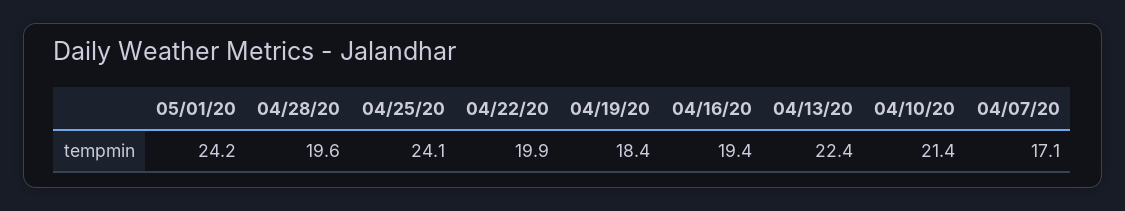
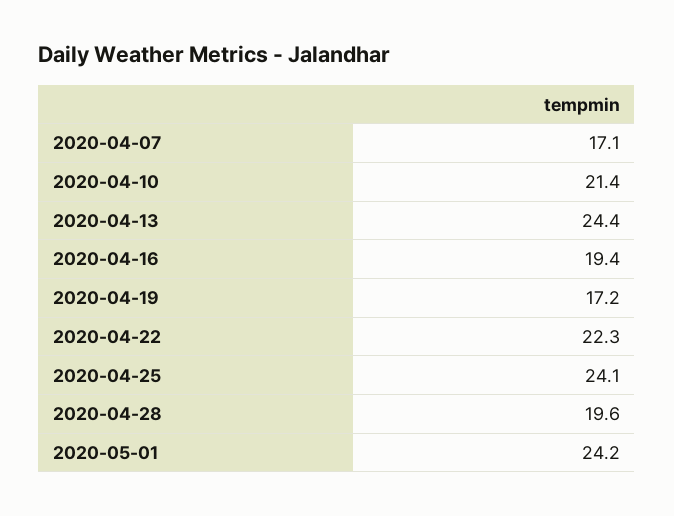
04/22/20: 19.9 -> 22.3
04/19/20: 18.4 -> 17.2
04/13/20: 22.4 -> 24.4

